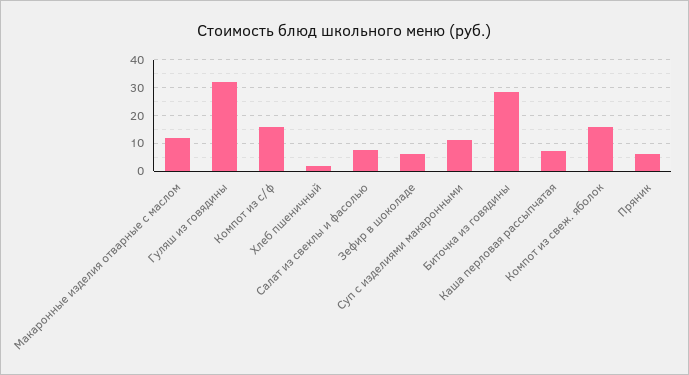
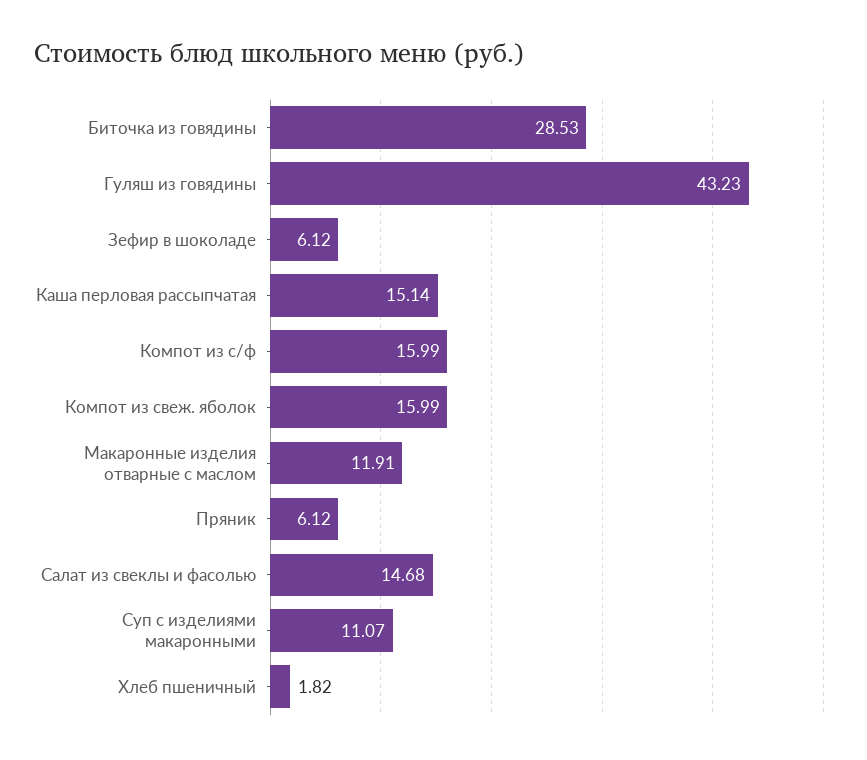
Гуляш из говядины: 32.5 -> 43.23
Салат из свеклы и фасолью: 7.5 -> 14.68
Каша перловая рассыпчатая: 7.5 -> 15.14

